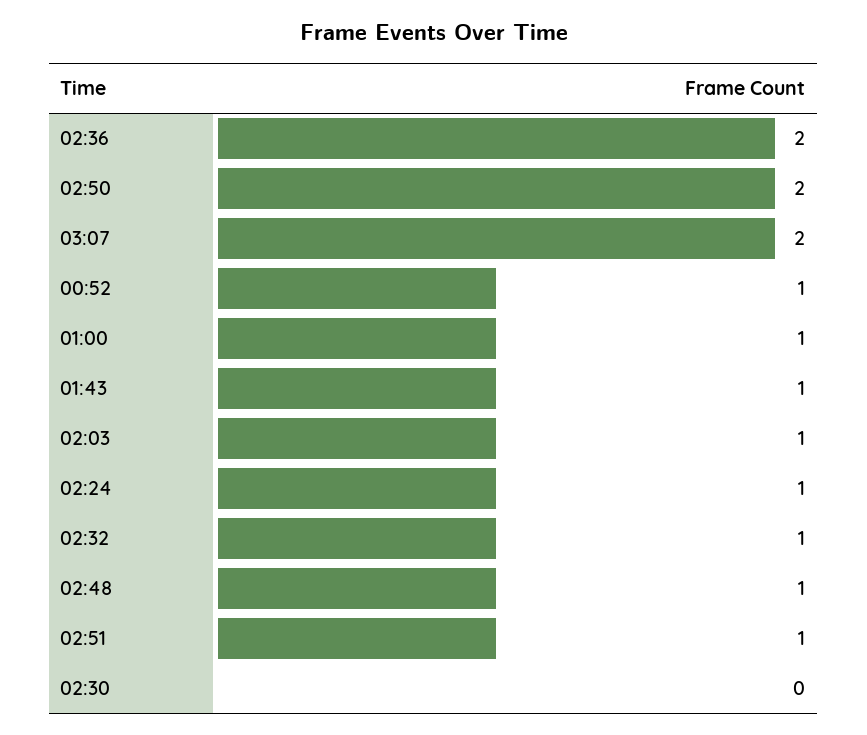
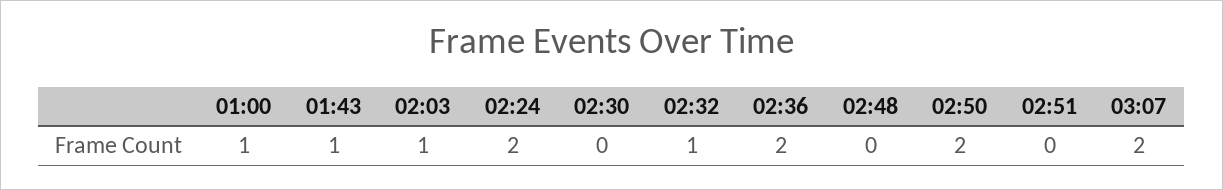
00:52: 1 -> none
02:24: 1 -> 2
02:48: 1 -> 0
02:51: 1 -> 0

